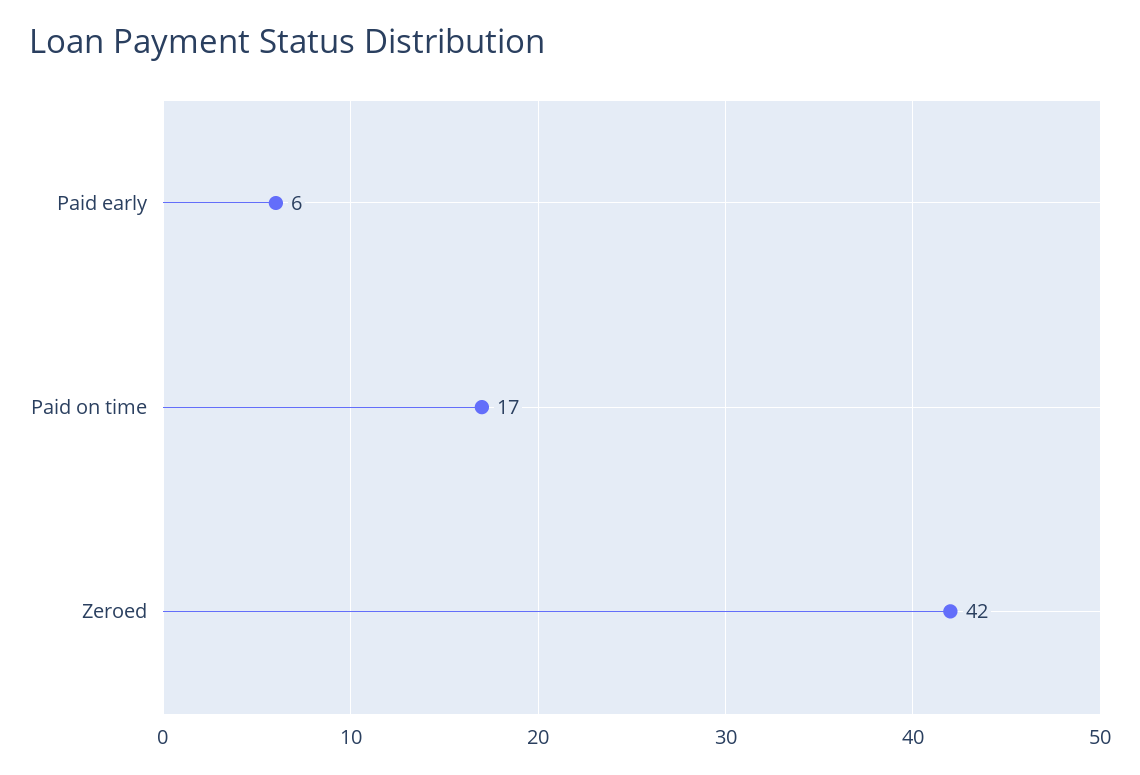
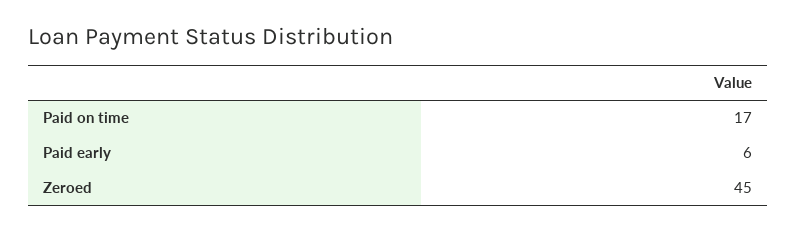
Zeroed: 42 -> 45

